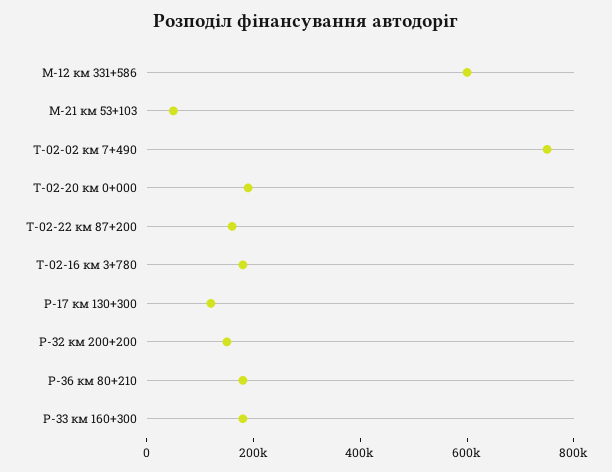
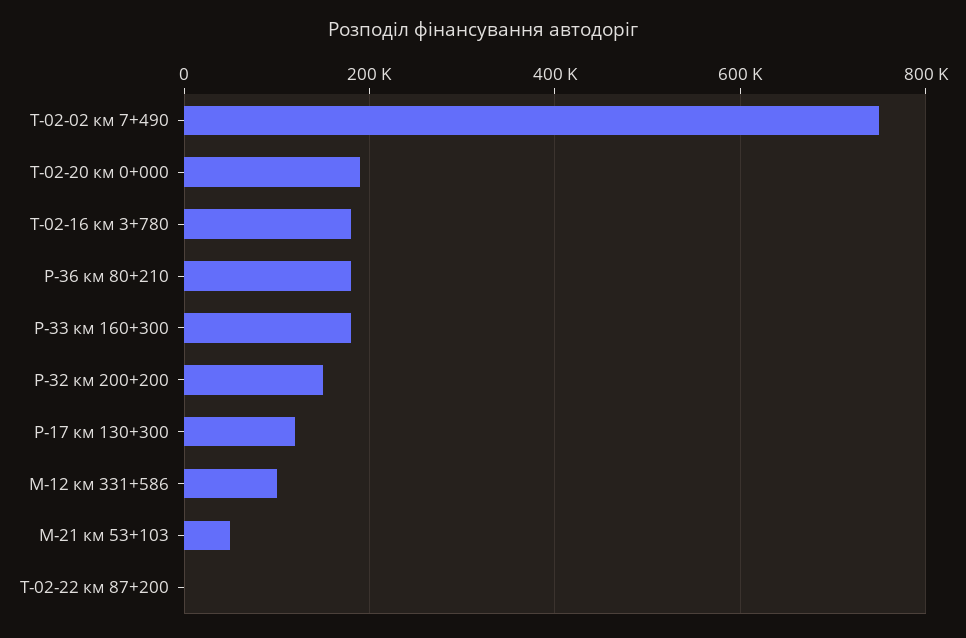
М-12 км 331+586: 600000 -> 100000
Т-02-22 км 87+200: 150000 -> 0

